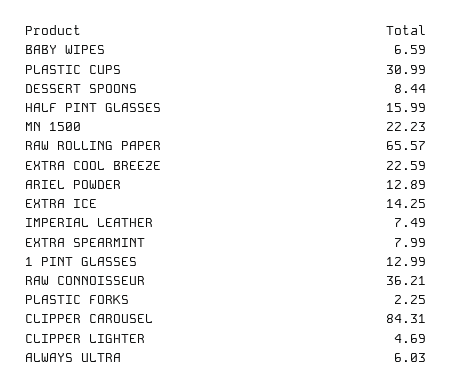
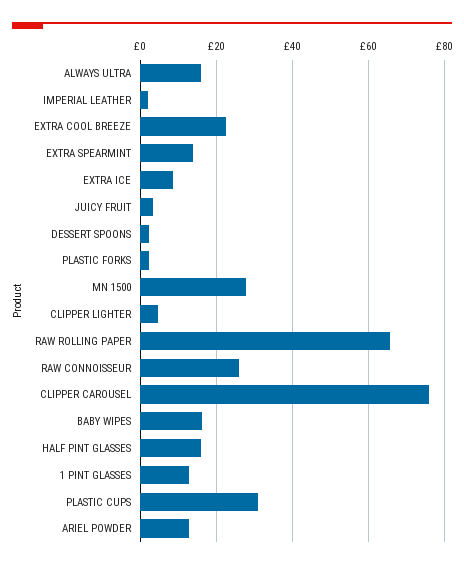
BABY WIPES: 6.59 -> 16
DESSERT SPOONS: 8.44 -> 2
MN 1500: 22.23 -> 28
EXTRA ICE: 14.25 -> 8
IMPERIAL LEATHER: 7.49 -> 2
EXTRA SPEARMINT: 7.99 -> 14
RAW CONNOISSEUR: 36.21 -> 26
CLIPPER CAROUSEL: 84.31 -> 76
ALWAYS ULTRA: 6.03 -> 16
JUICY FRUIT: none -> 4

